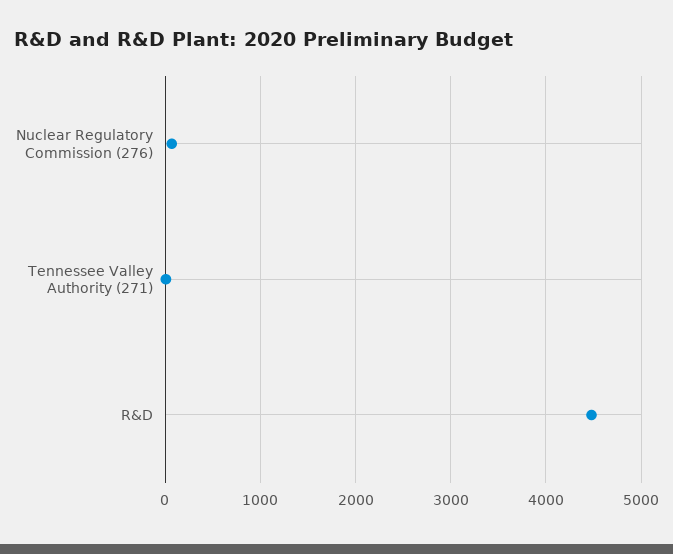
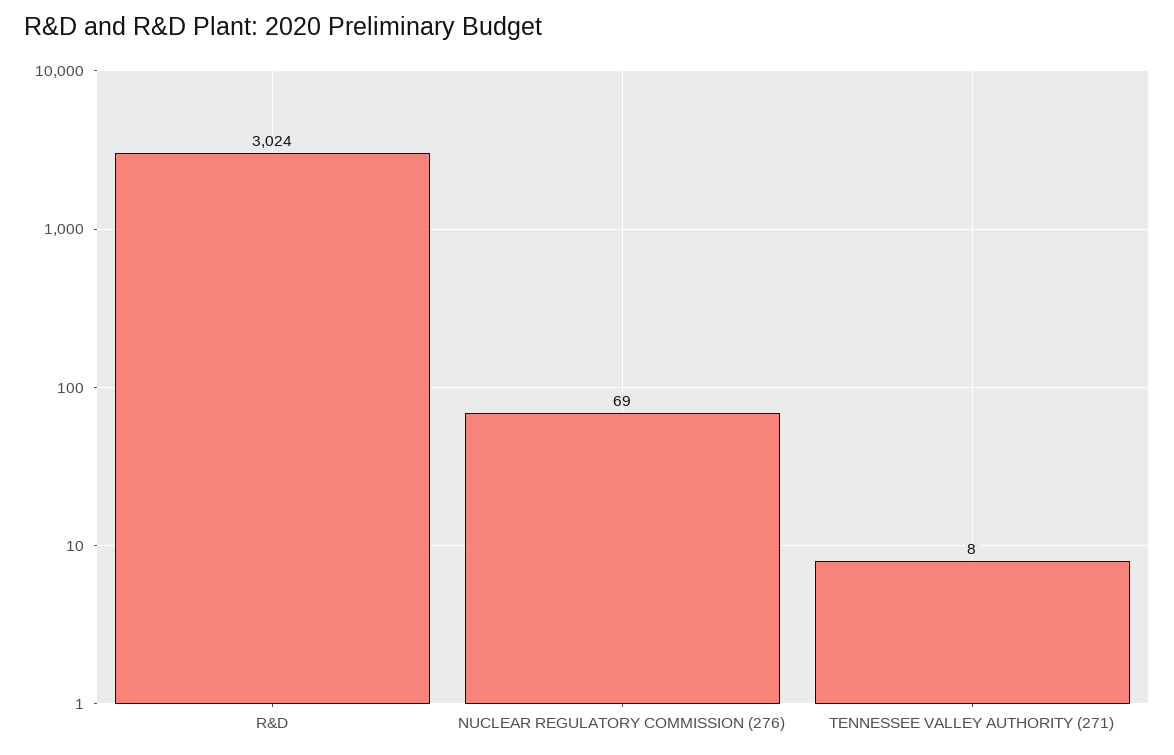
R&D: 4500 -> 3024

